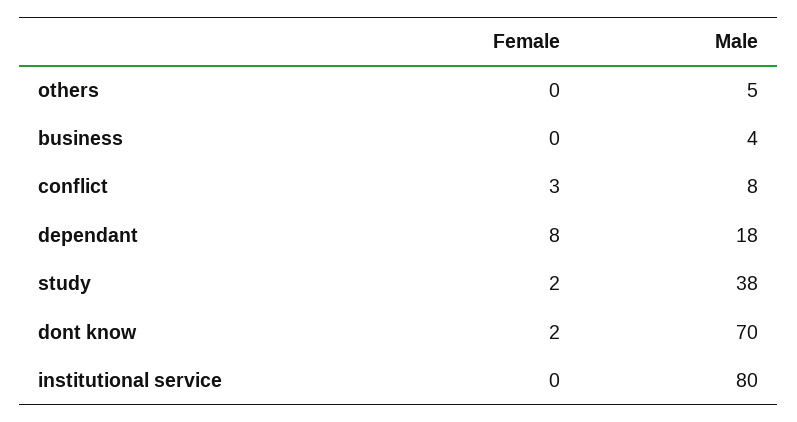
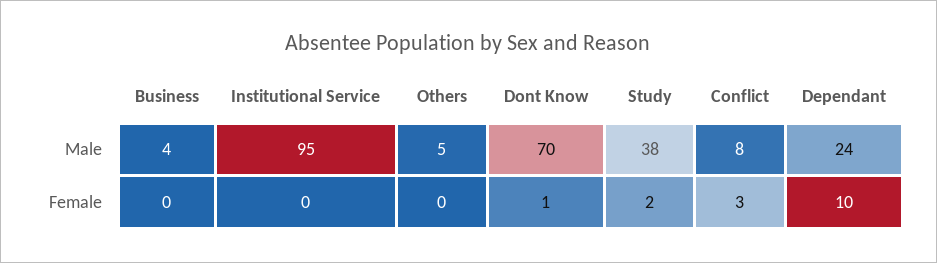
Female, dependant: 8 -> 10
Male, dependant: 18 -> 24
Female, dont know: 2 -> 1
Male, institutional service: 80 -> 95

